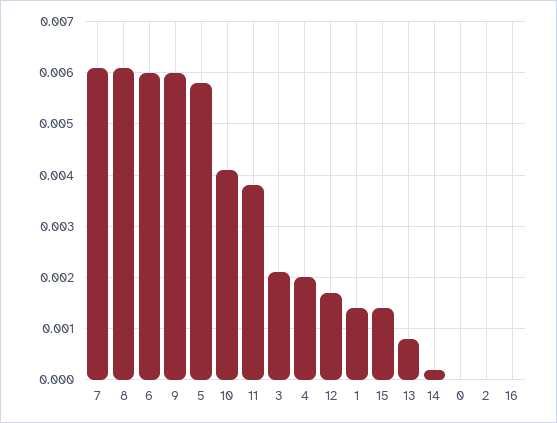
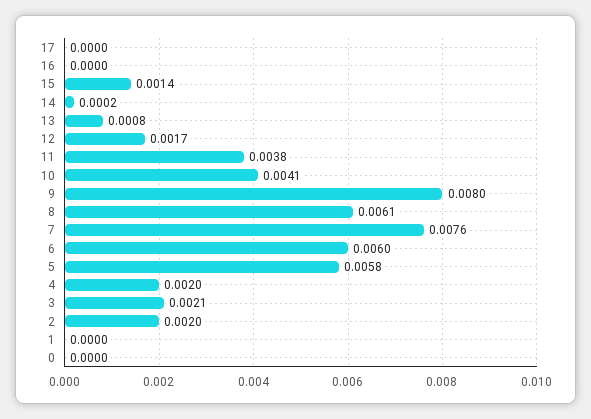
7: 0.006 -> 0.0076
9: 0.006 -> 0.008
1: 0.0015 -> 0
2: 0 -> 0.002
17: none -> 0

